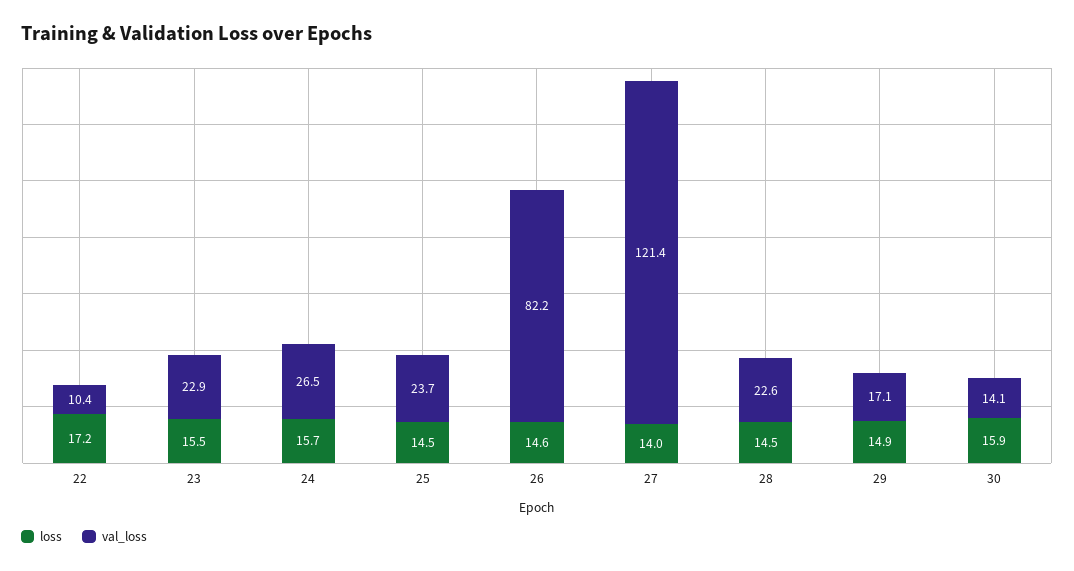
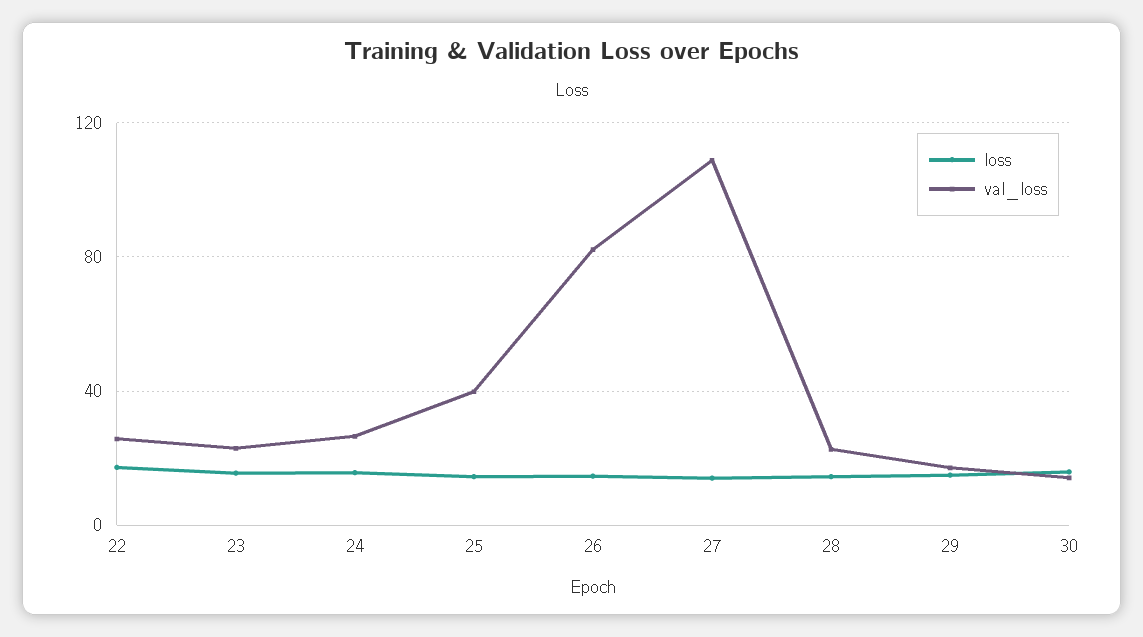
val_loss, 22: 10.4 -> 25
val_loss, 25: 23.7 -> 40
val_loss, 27: 121.4 -> 110

